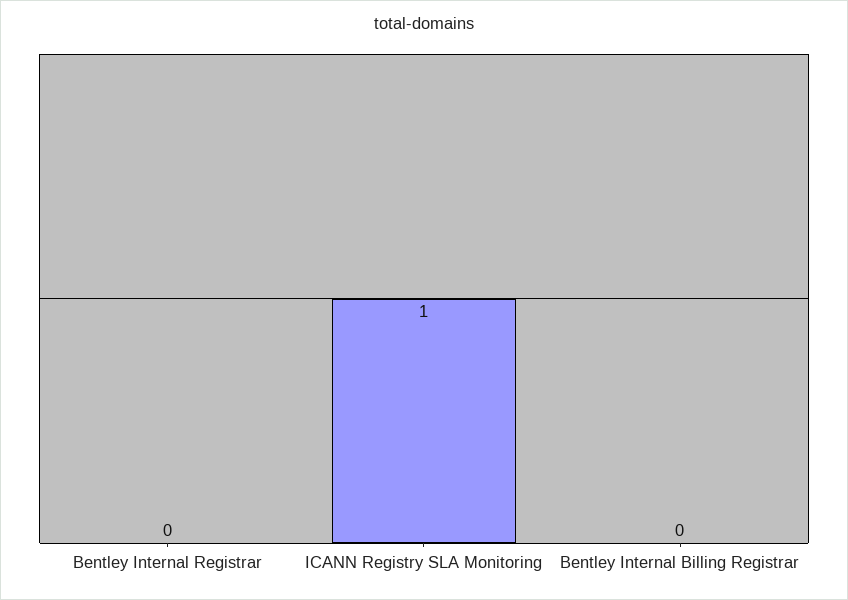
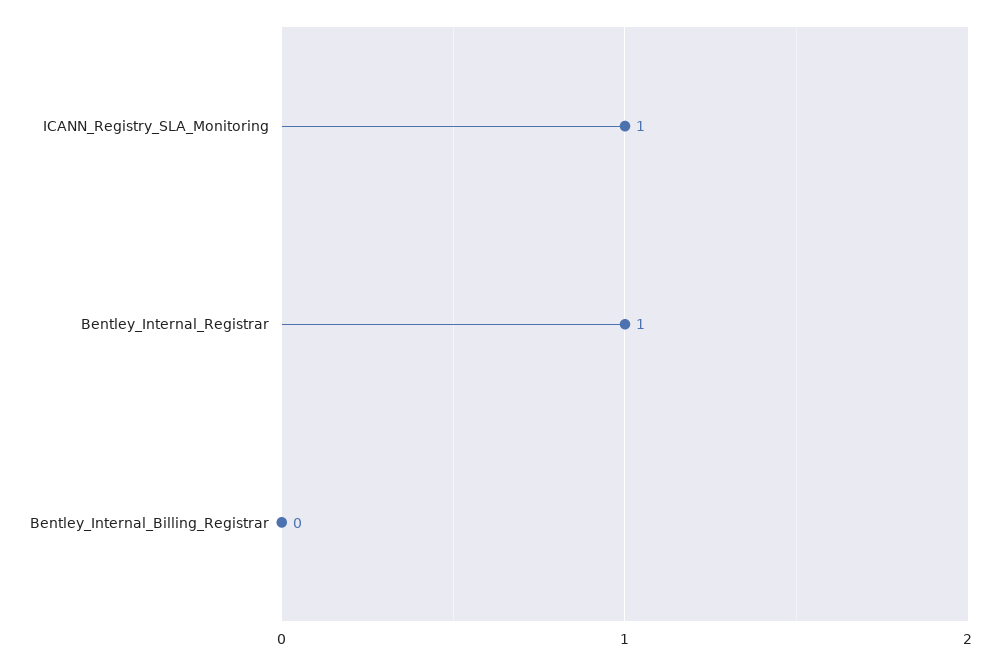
Bentley Internal Registrar: 0 -> 1

